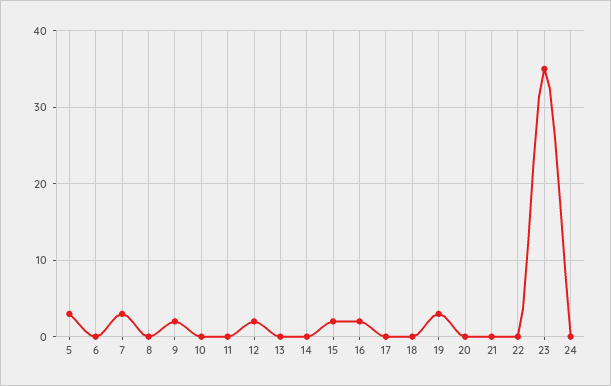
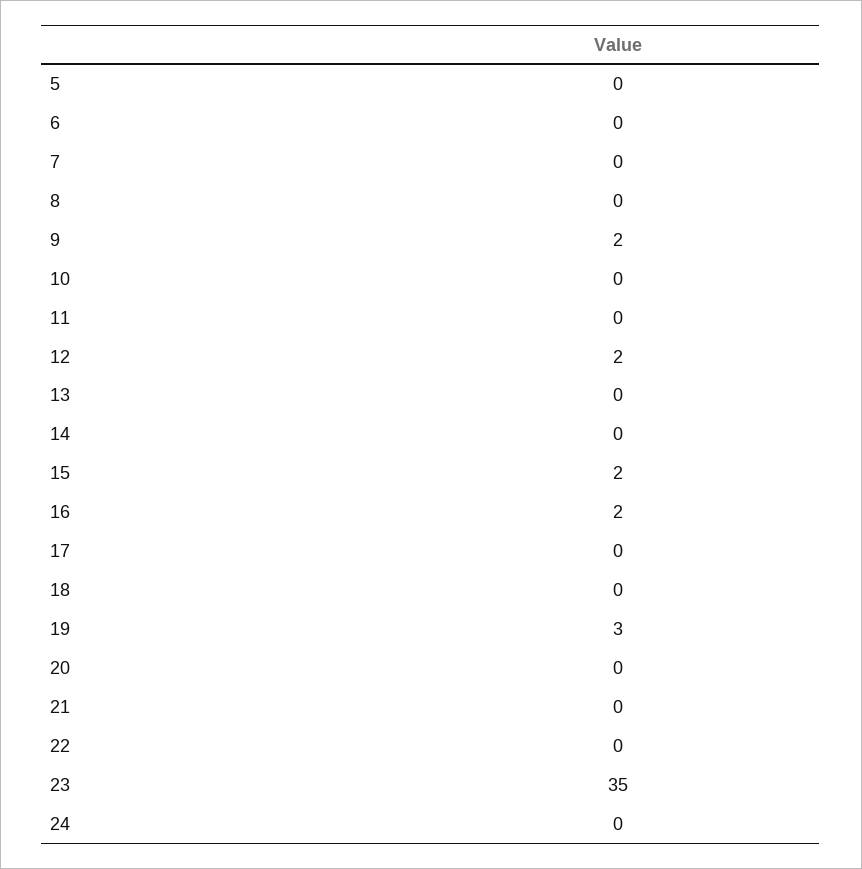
5: 3 -> 0
7: 3 -> 0

